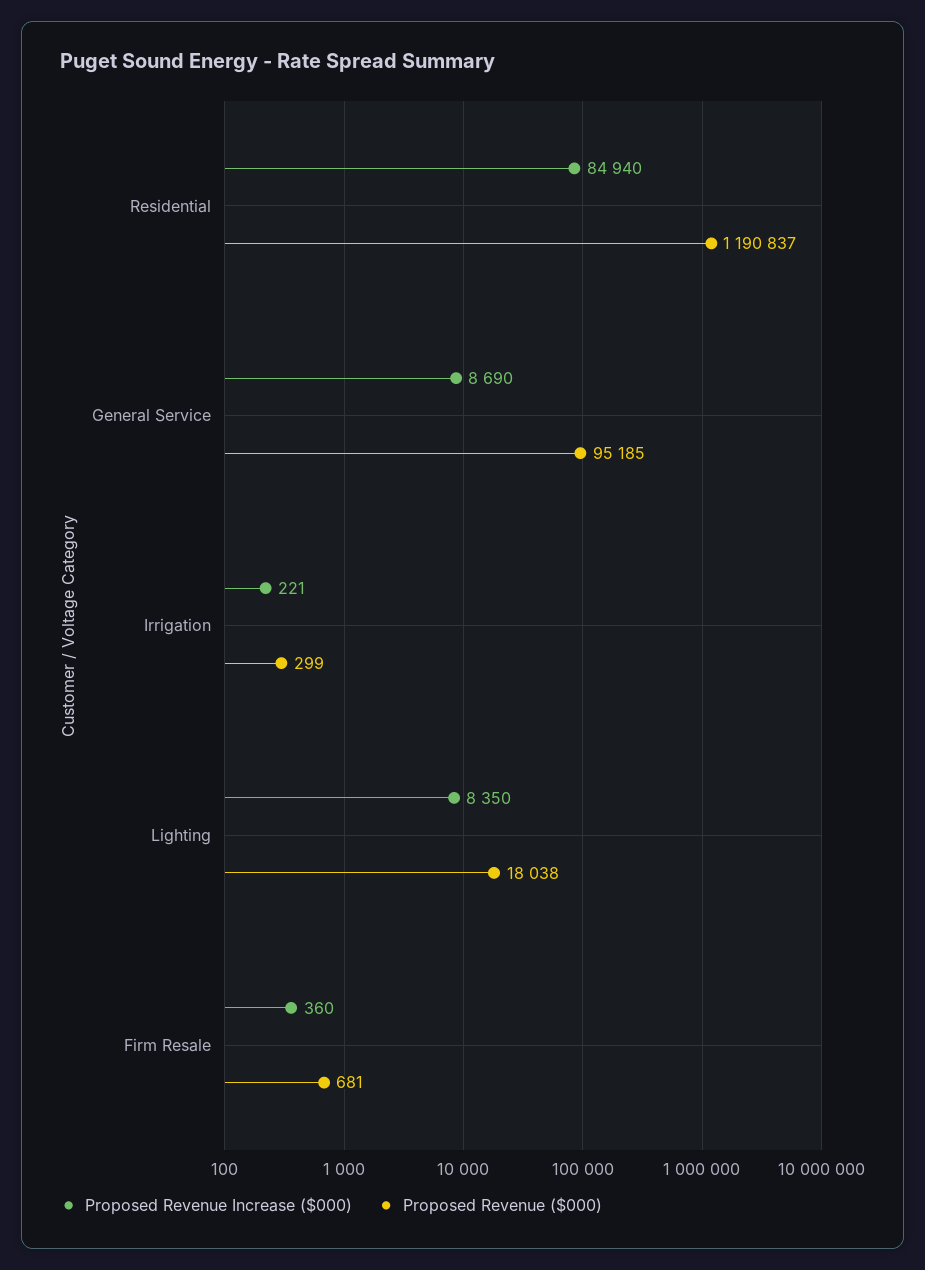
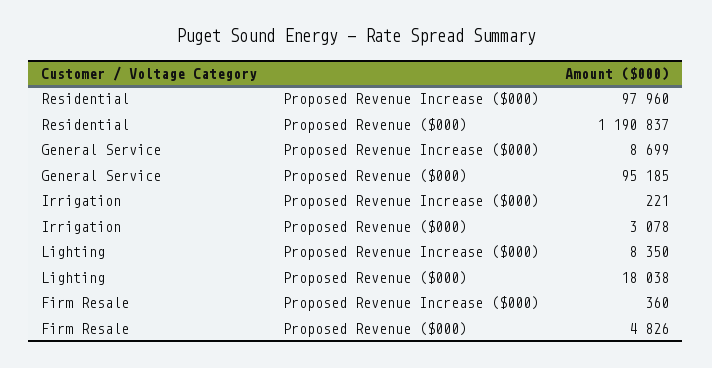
Proposed Revenue Increase ($000), Residential: 84940 -> 97960
Proposed Revenue Increase ($000), General Service: 8690 -> 8699
Proposed Revenue ($000), Irrigation: 299 -> 3078
Proposed Revenue ($000), Firm Resale: 681 -> 4826

